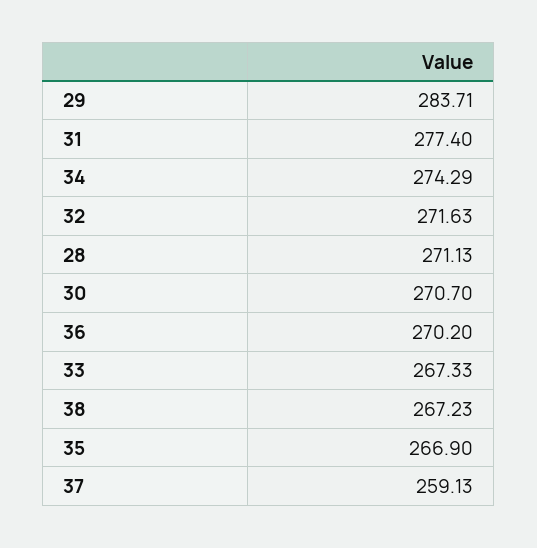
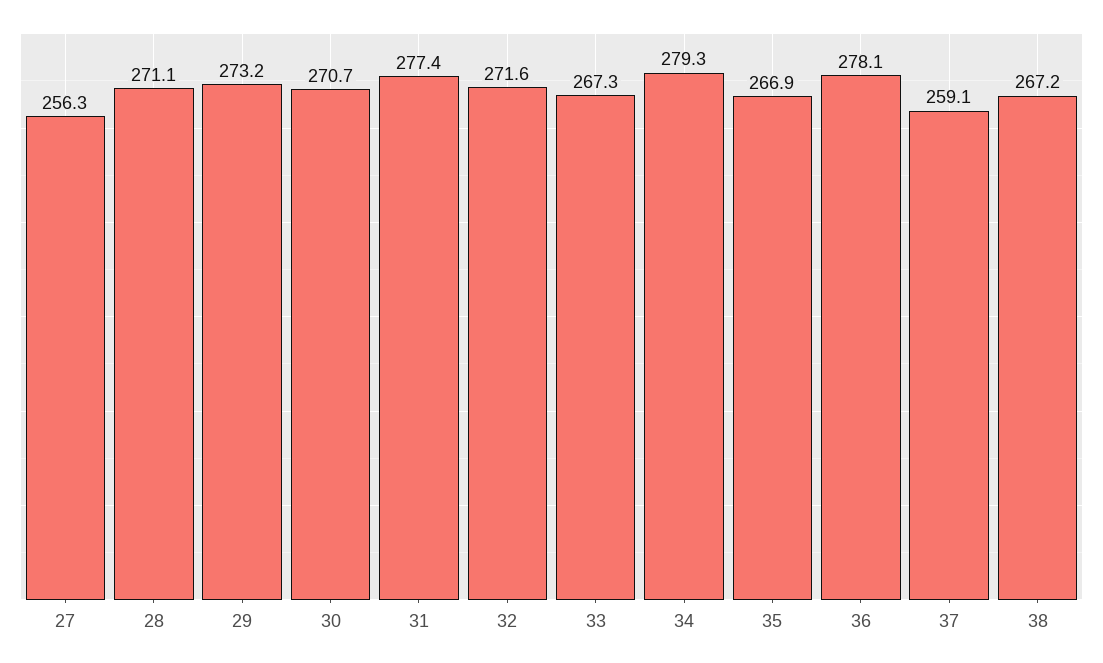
29: 283.71 -> 273.2
34: 274.29 -> 279.3
36: 270.2 -> 278.1
27: none -> 256.3

